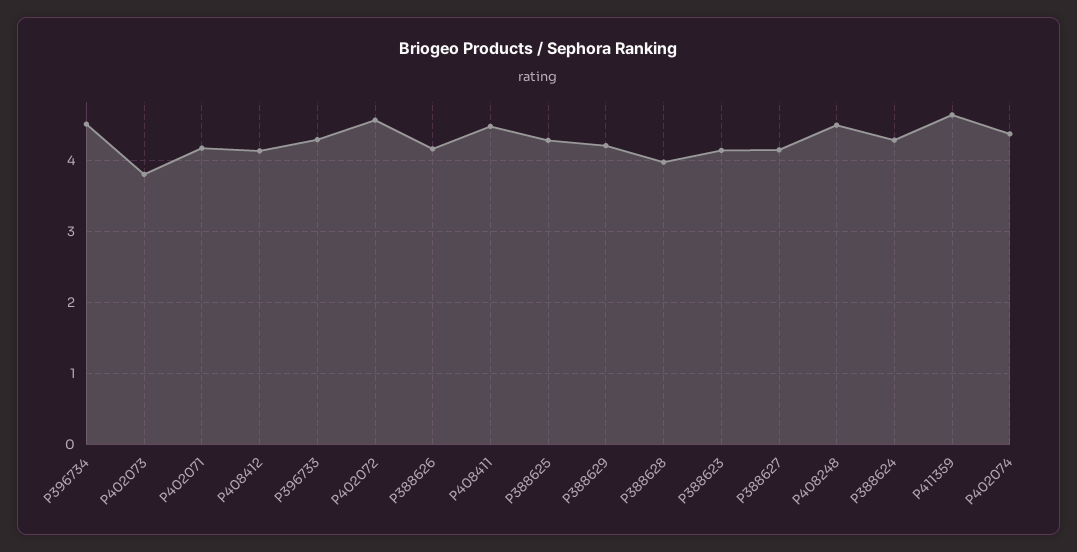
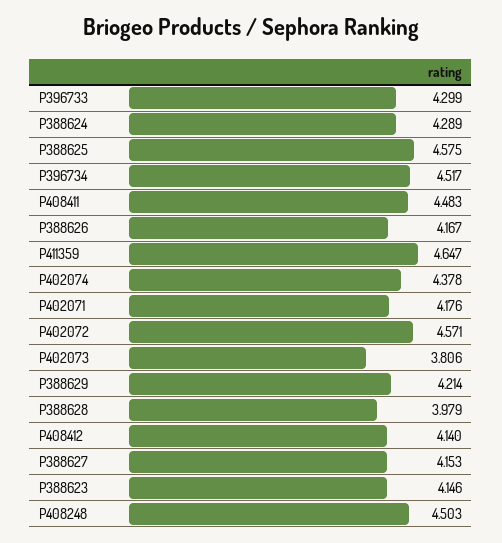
P388625: 4.3 -> 4.575

